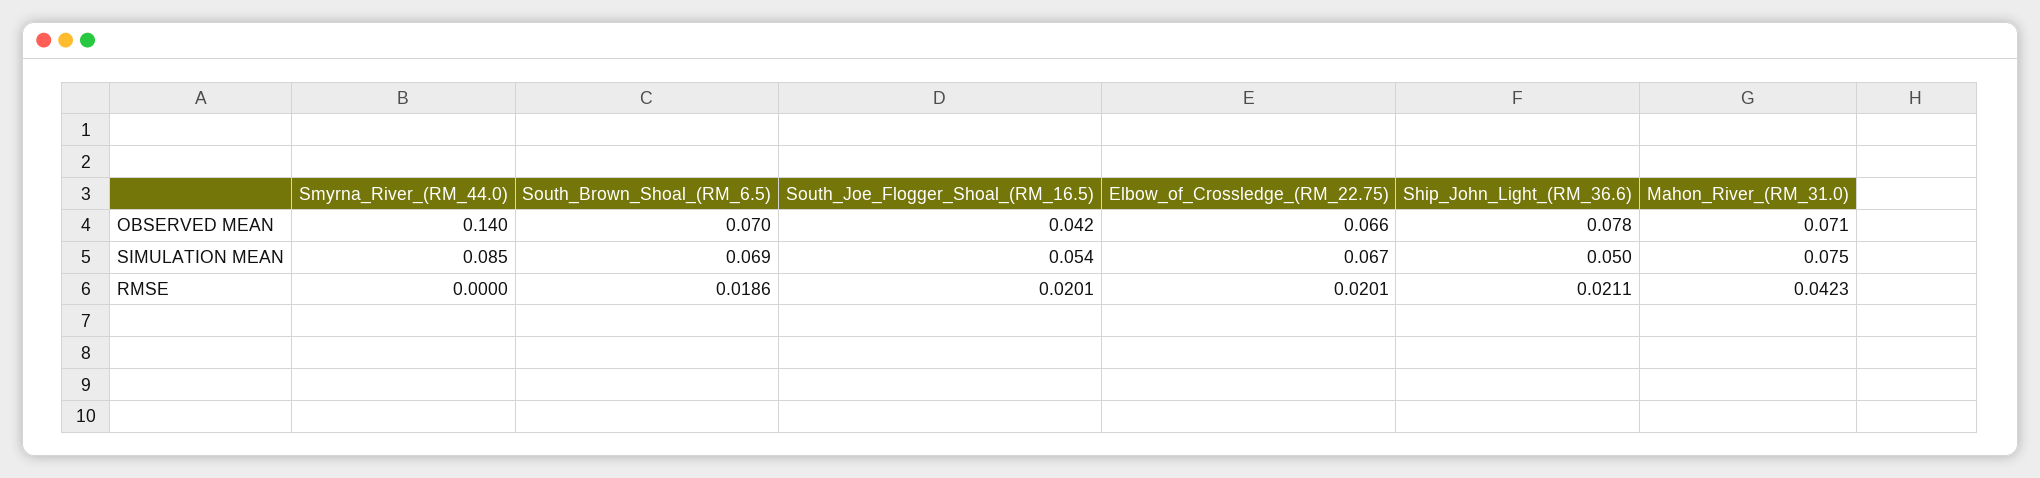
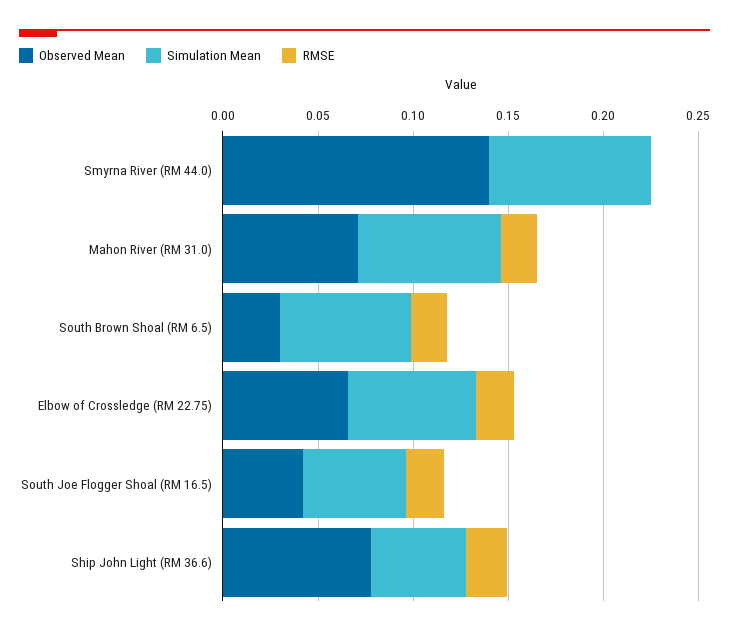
OBSERVED MEAN, South_Brown_Shoal_(RM_6.5): 0.07 -> 0.03
RMSE, Mahon_River_(RM_31.0): 0.0423 -> 0.02

